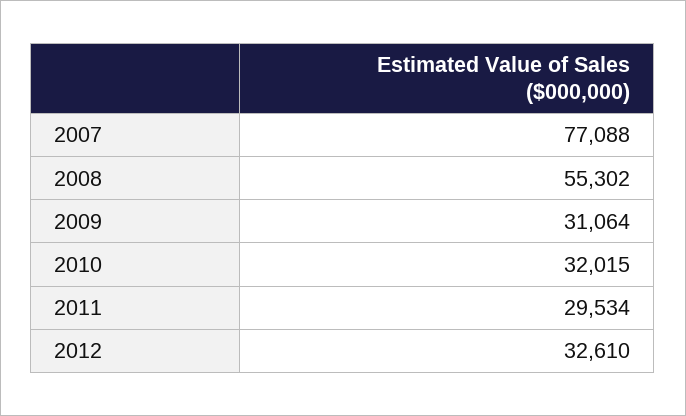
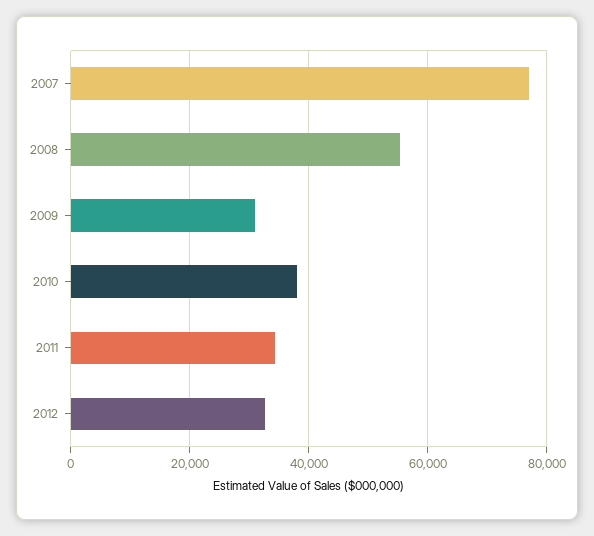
2010: 32015 -> 38000
2011: 29534 -> 34000

